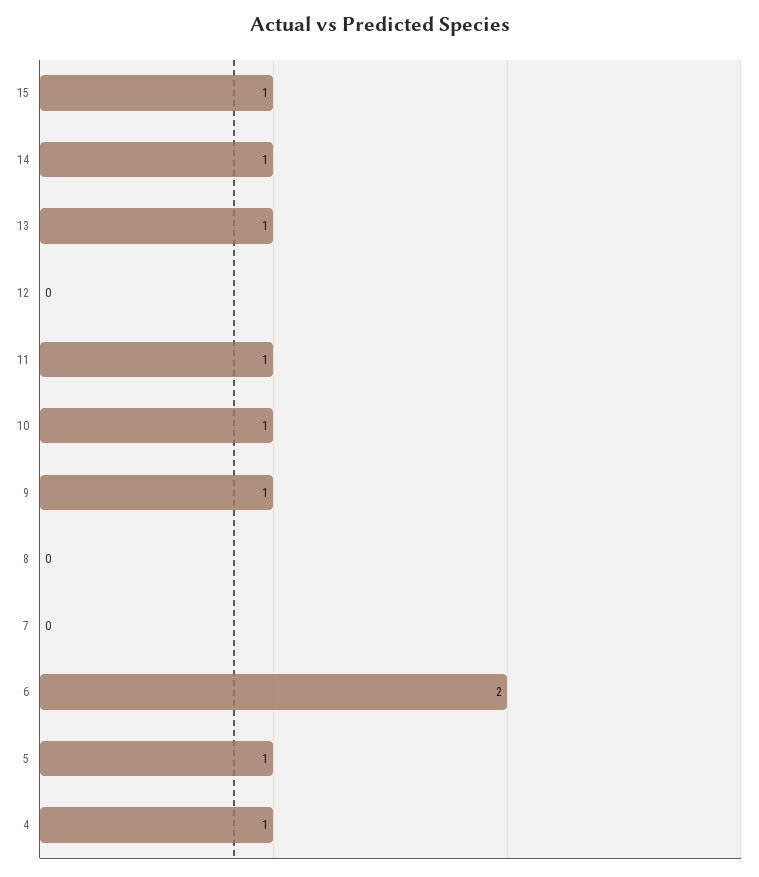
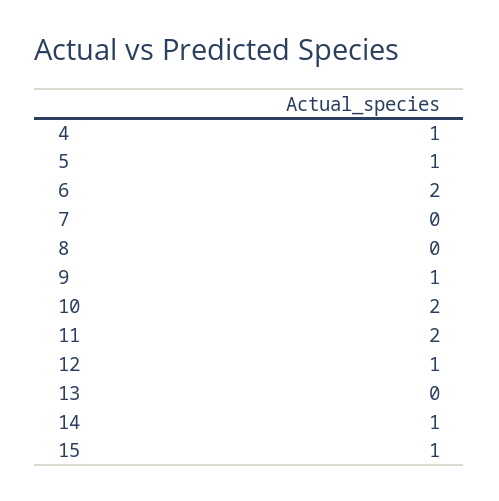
13: 1 -> 0
12: 0 -> 1
11: 1 -> 2
10: 1 -> 2

